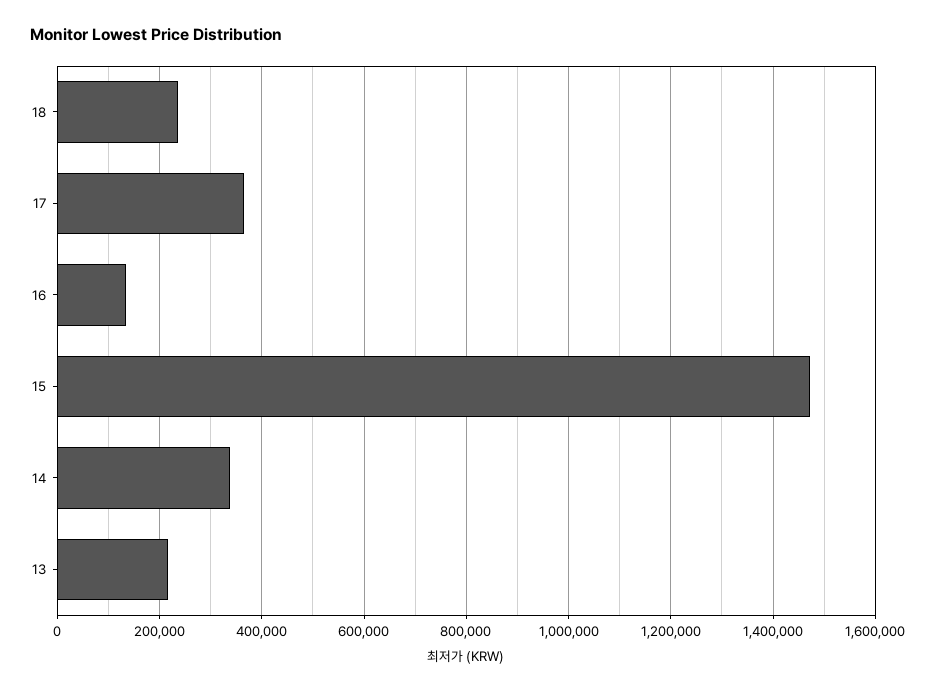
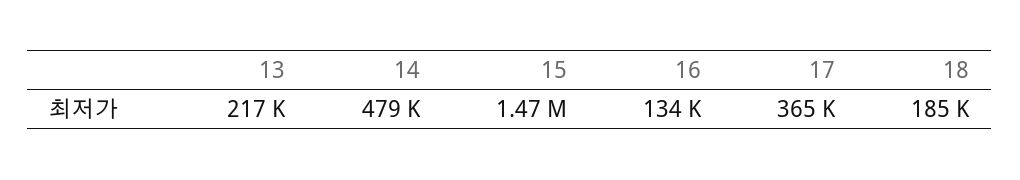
18: 240000 -> 185000
14: 340000 -> 479000

